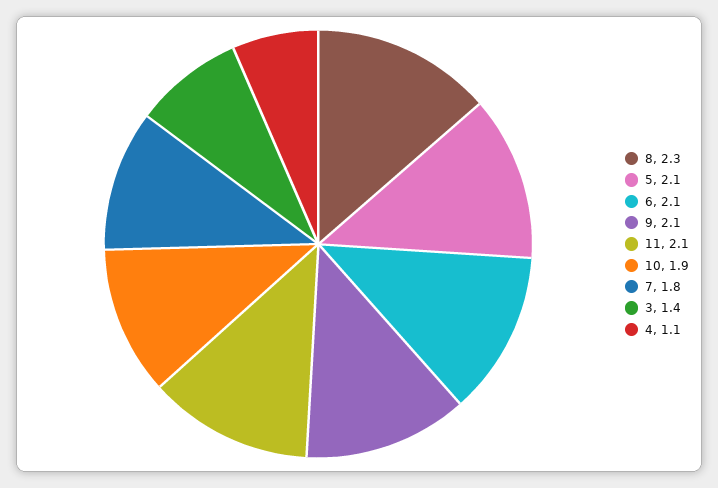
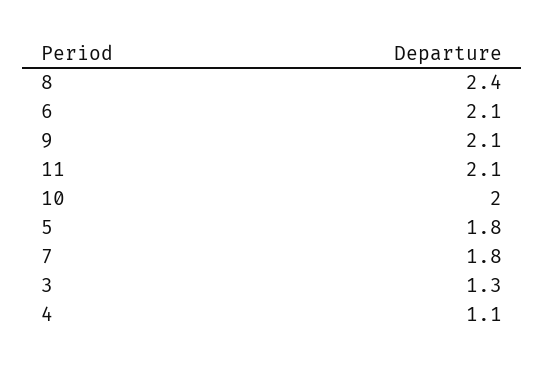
8: 2.3 -> 2.4
5: 2.1 -> 1.8
10: 1.9 -> 2
3: 1.4 -> 1.3

